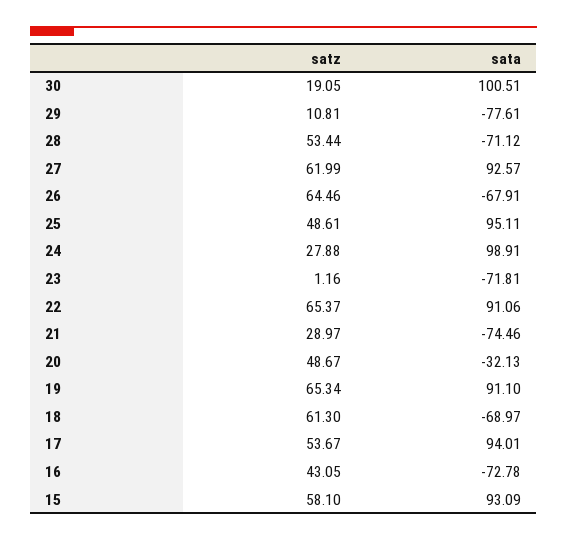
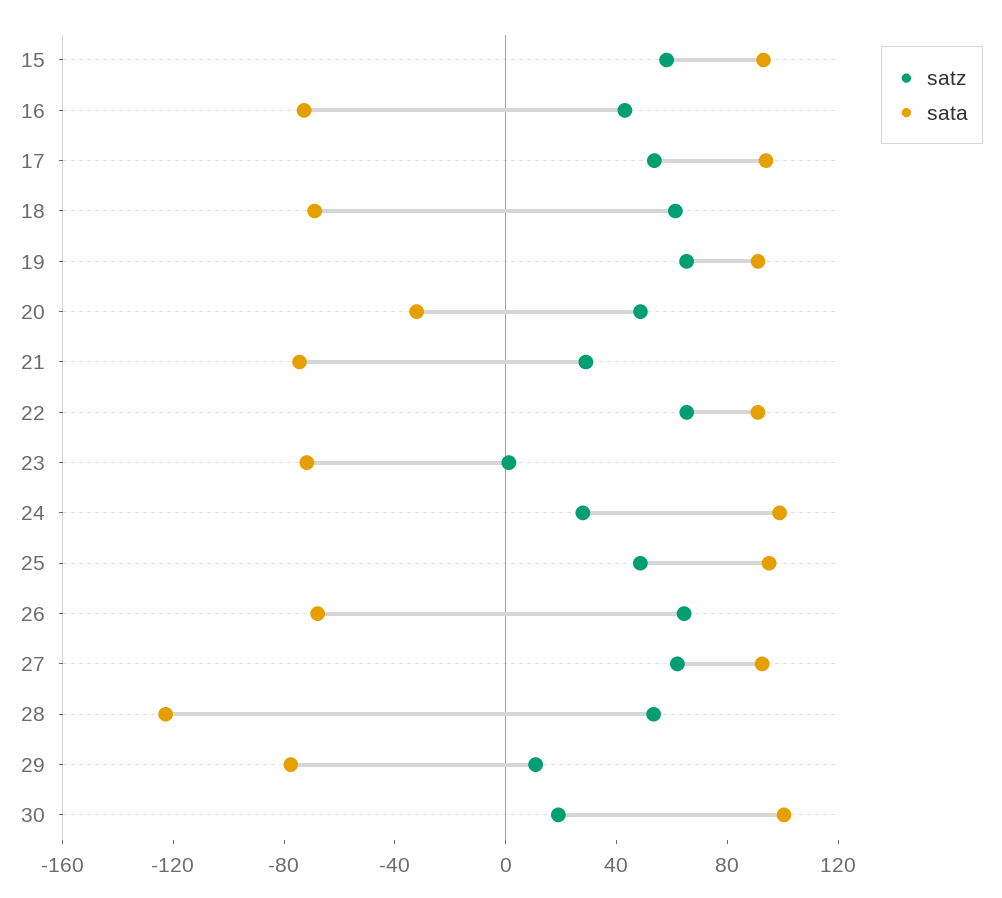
sata, 28: -71.12 -> -120

